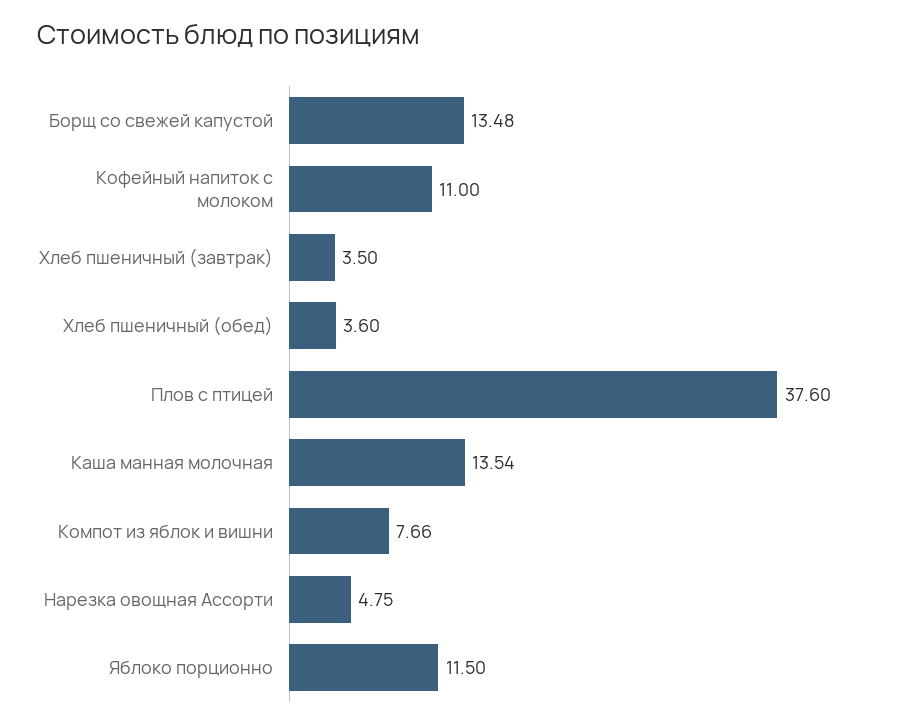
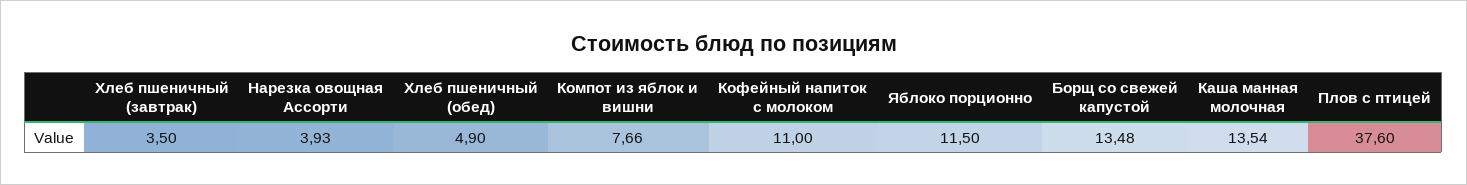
Хлеб пшеничный (обед): 3.6 -> 4.9
Нарезка овощная Ассорти: 4.75 -> 3.93

